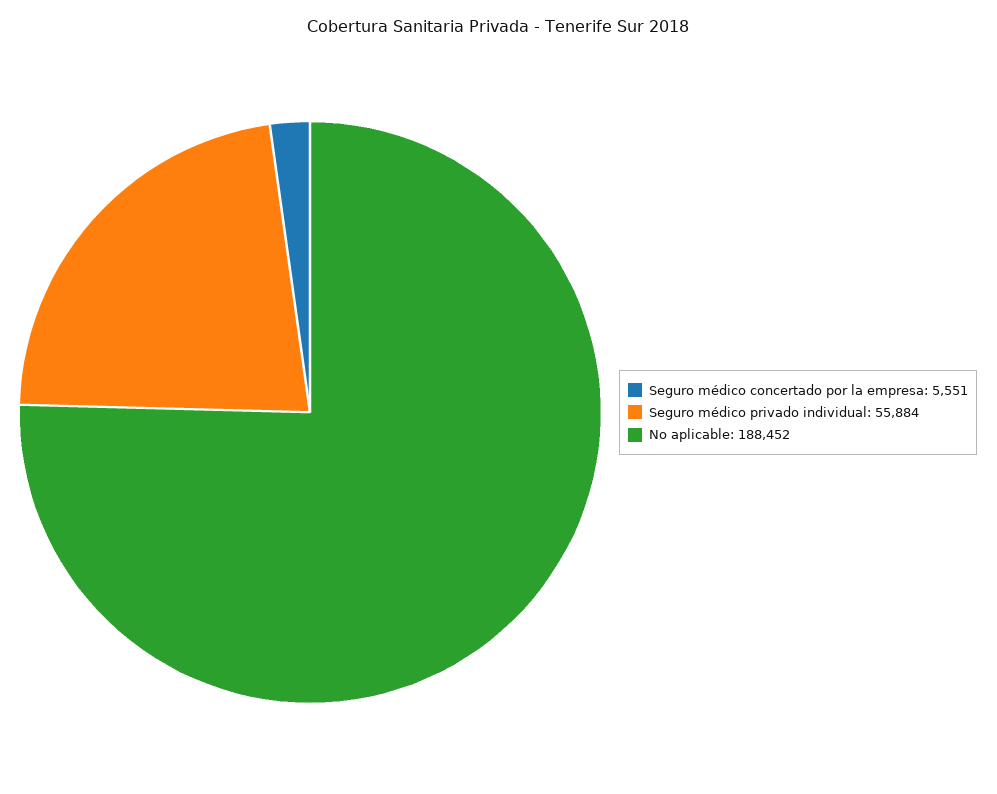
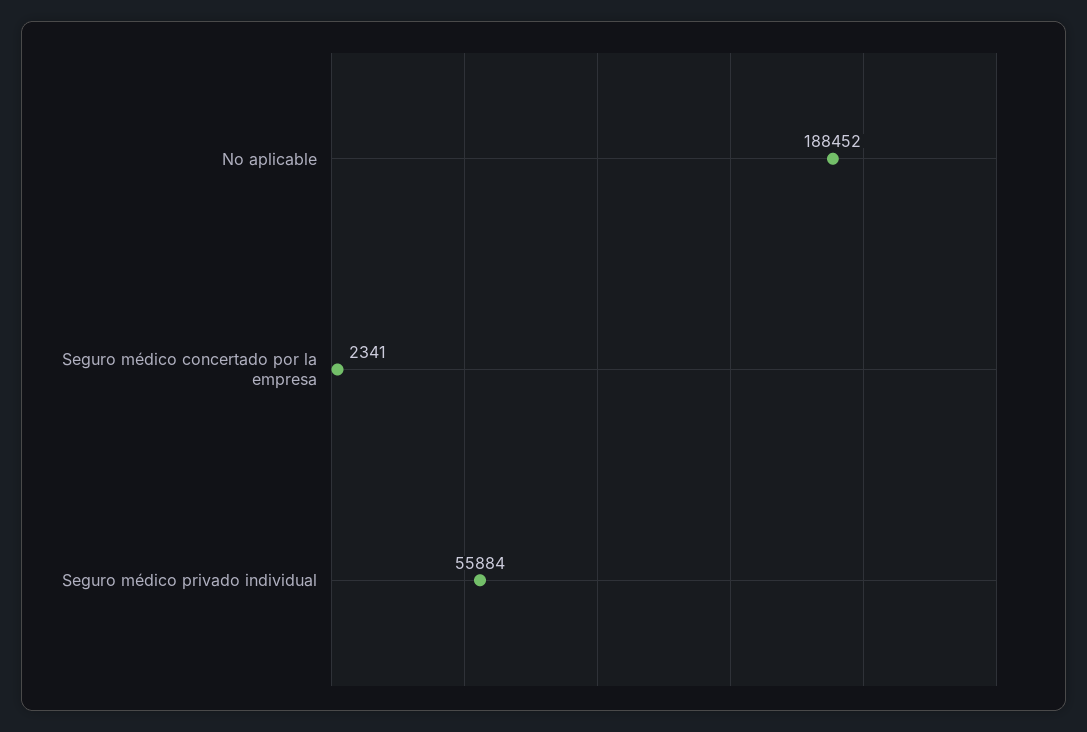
Seguro médico concertado por la empresa: 5551 -> 2341

